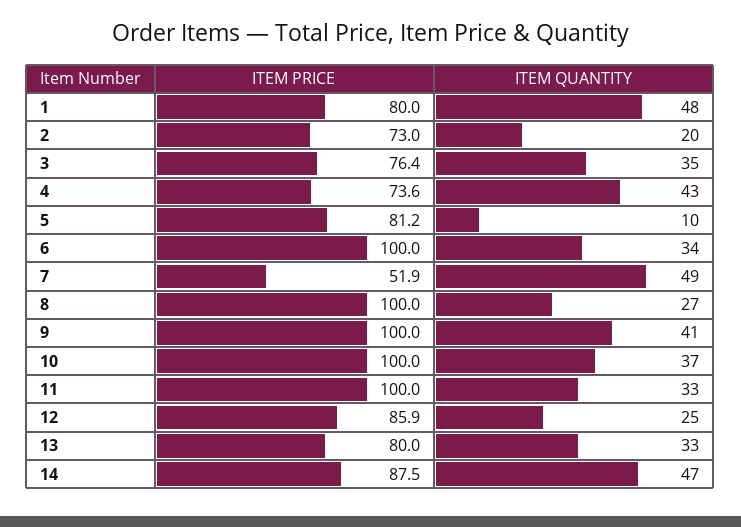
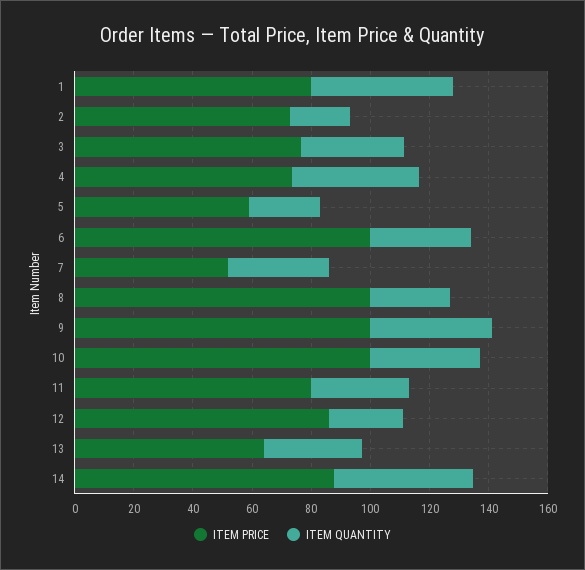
ITEM PRICE, 5: 81.2 -> 60
ITEM QUANTITY, 5: 10 -> 25
ITEM QUANTITY, 7: 49 -> 35
ITEM PRICE, 11: 100 -> 80
ITEM PRICE, 13: 80 -> 65

